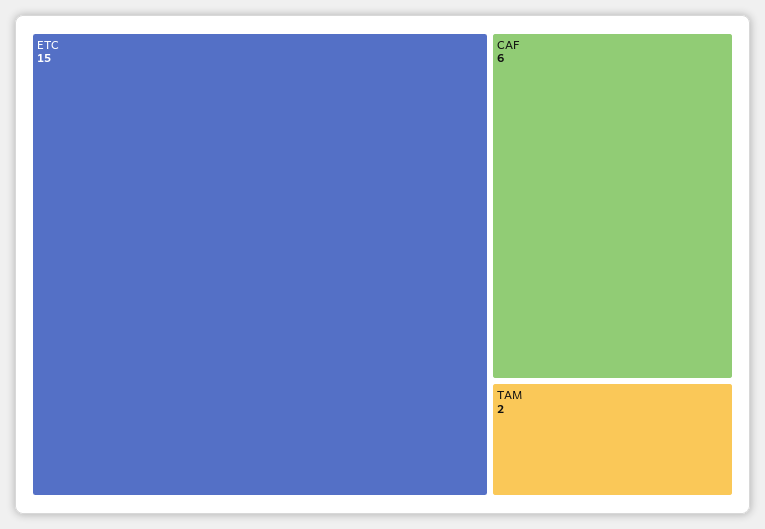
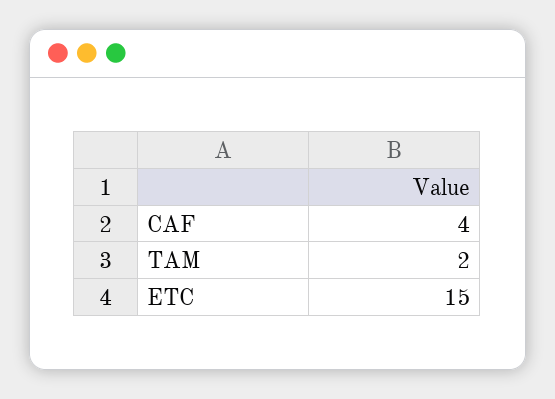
CAF: 6 -> 4

